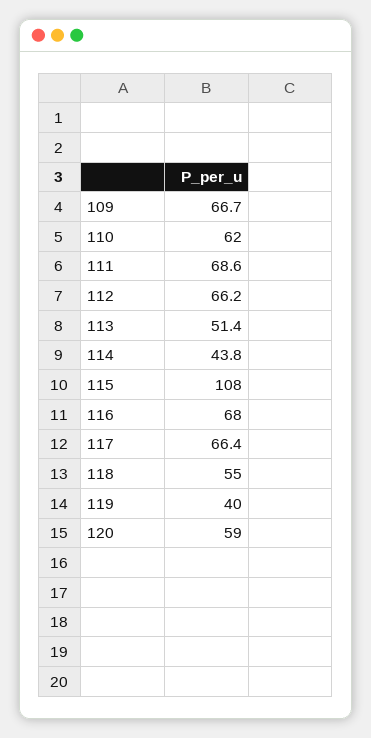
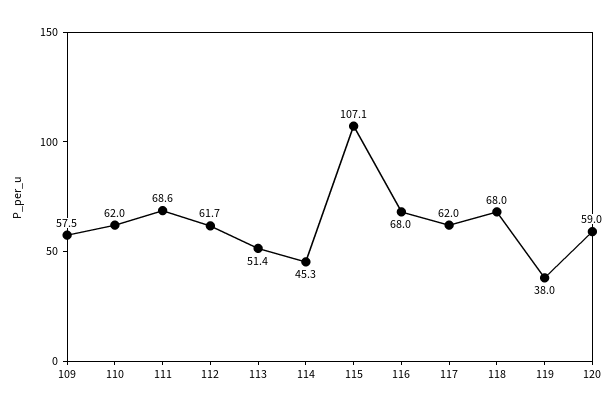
109: 66.7 -> 57.5
112: 66.2 -> 61.7
114: 43.8 -> 45.3
115: 108 -> 107.1
117: 66.4 -> 62
118: 55 -> 68
119: 40 -> 38

